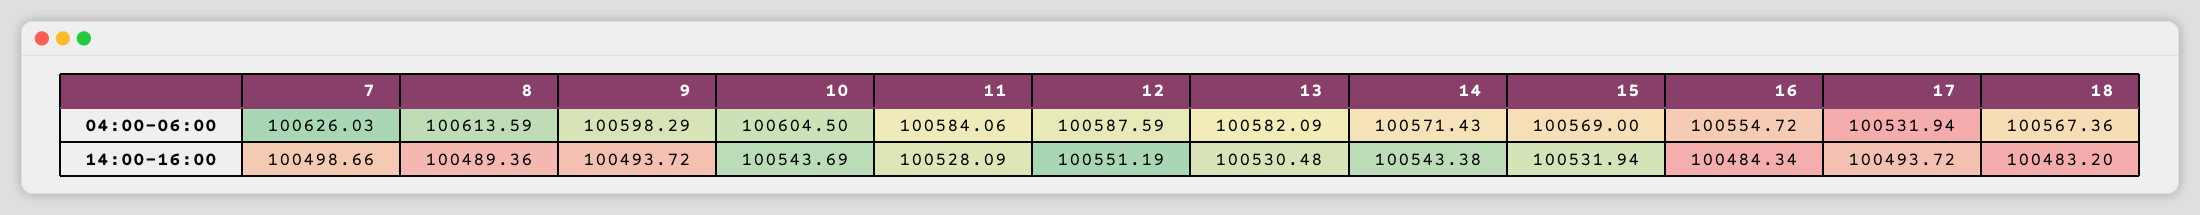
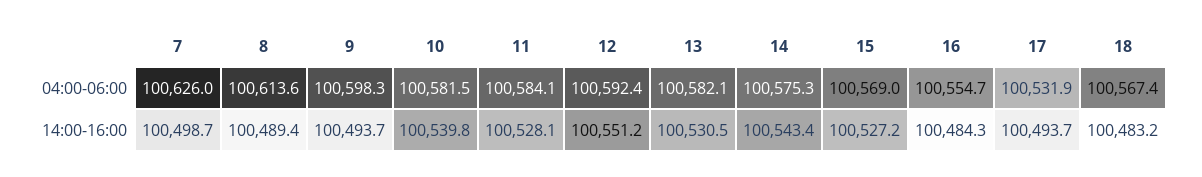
10, 04:00-06:00: 100604.5 -> 100581.5
12, 04:00-06:00: 100587.59 -> 100592.4
14, 04:00-06:00: 100571.43 -> 100575.3
10, 14:00-16:00: 100543.69 -> 100539.8
15, 14:00-16:00: 100531.94 -> 100527.2

